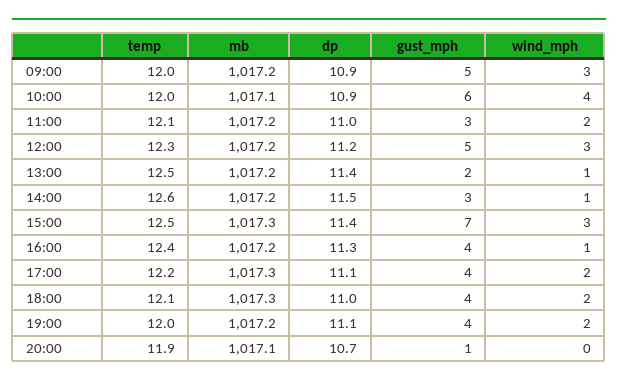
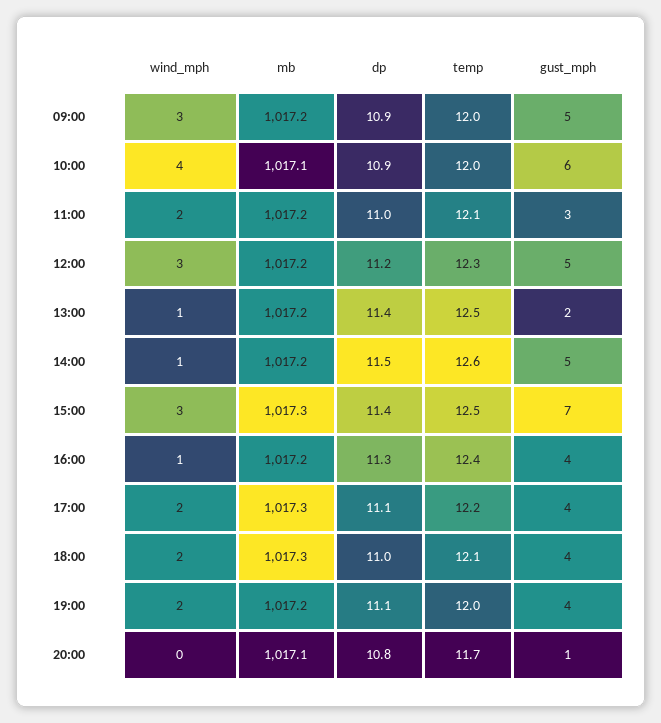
gust_mph, 14:00: 3 -> 5
temp, 20:00: 11.9 -> 11.7
dp, 20:00: 10.7 -> 10.8

